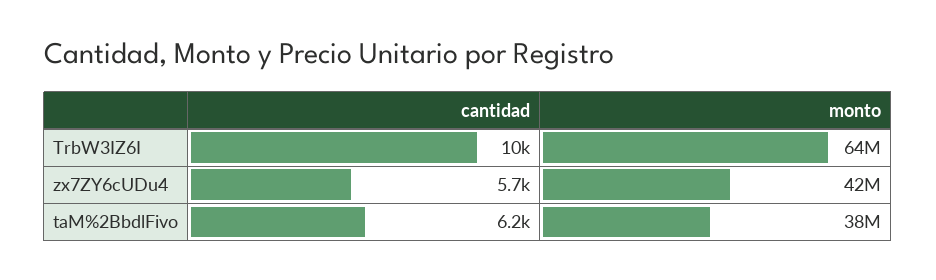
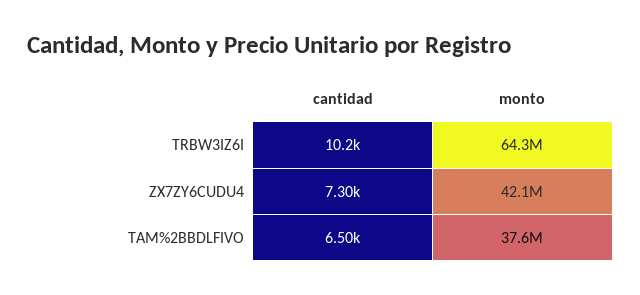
cantidad, zx7ZY6cUDu4: 5700 -> 7300
cantidad, taM%2BbdlFivo: 6200 -> 6500

